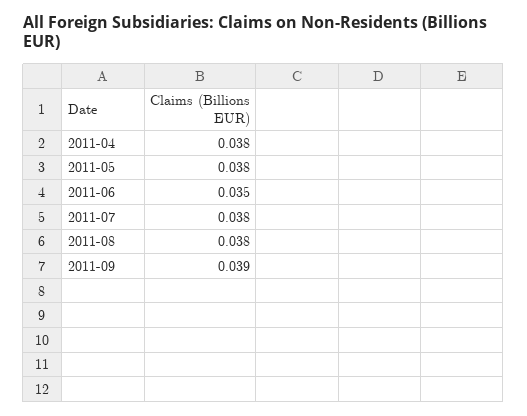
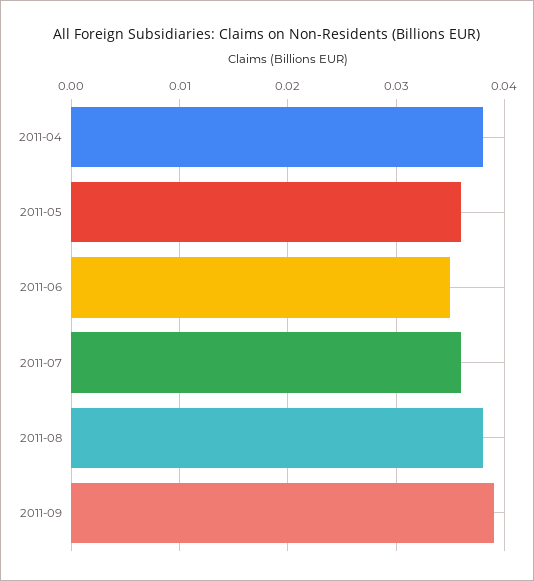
2011-05: 0.038 -> 0.036
2011-07: 0.038 -> 0.036

